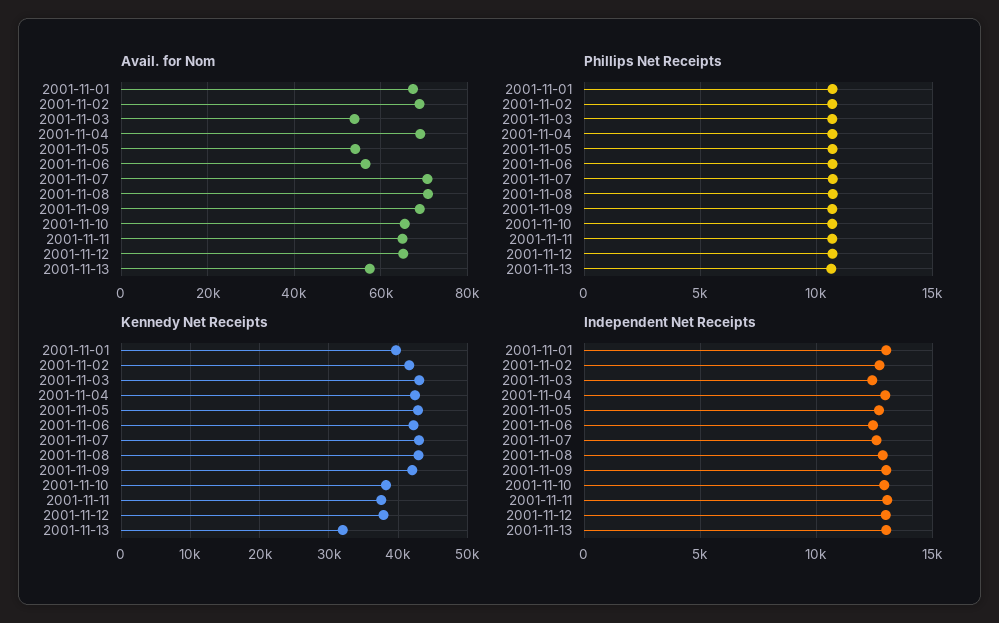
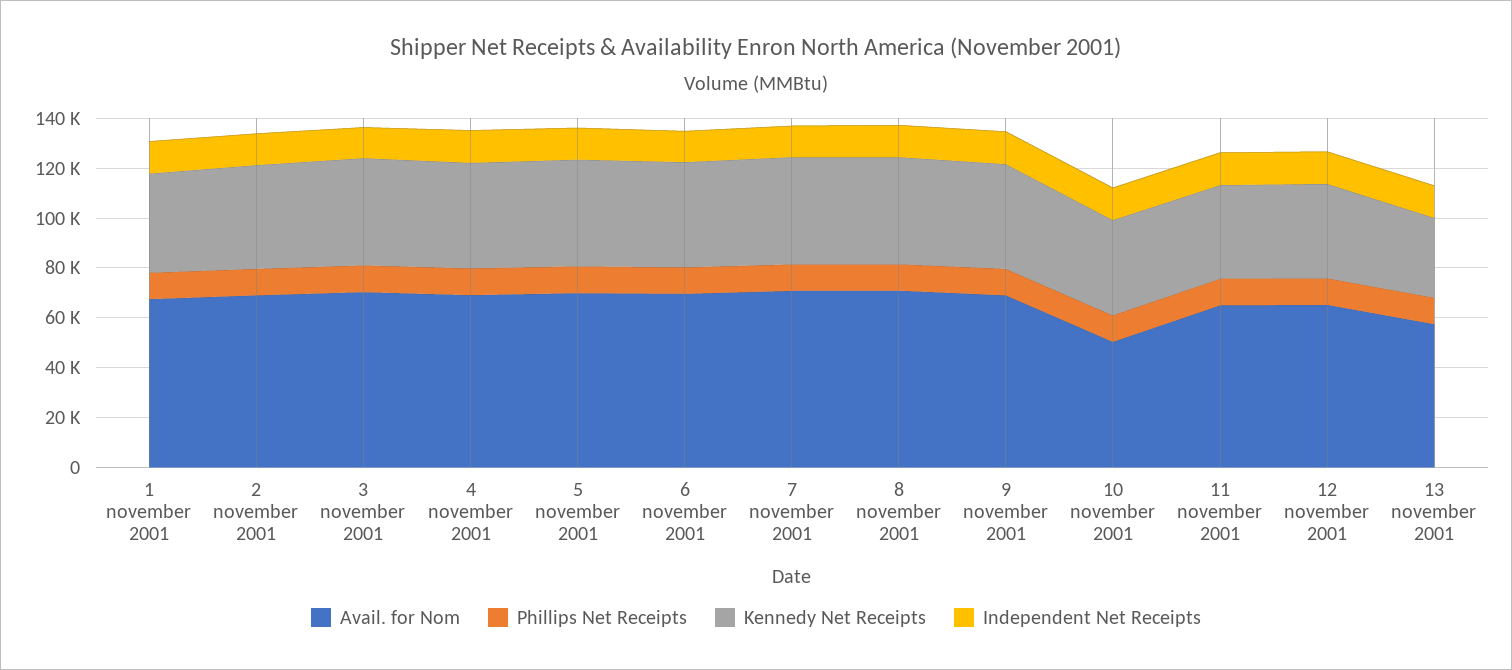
Avail. for Nom, 2001-11-03: 54000 -> 70000
Avail. for Nom, 2001-11-05: 54000 -> 70000
Avail. for Nom, 2001-11-06: 56000 -> 70000
Avail. for Nom, 2001-11-10: 66000 -> 50000

